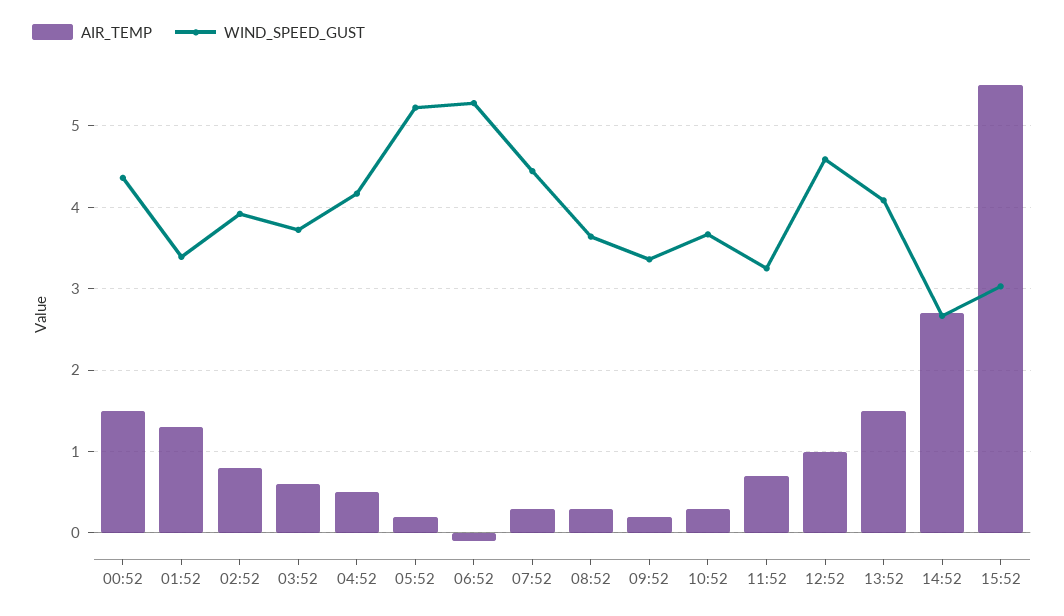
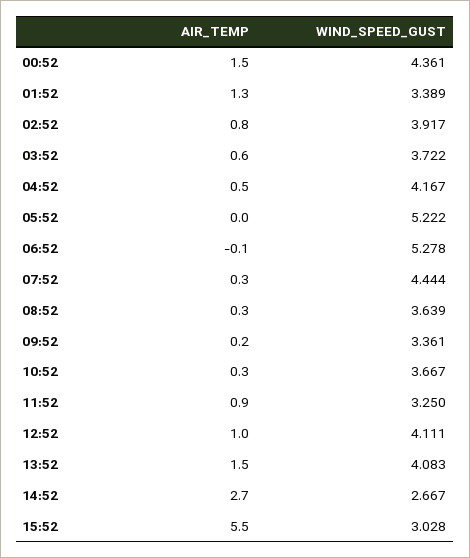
AIR_TEMP, 05:52: 0.2 -> 0
AIR_TEMP, 11:52: 0.7 -> 0.9
WIND_SPEED_GUST, 12:52: 4.6 -> 4.111

